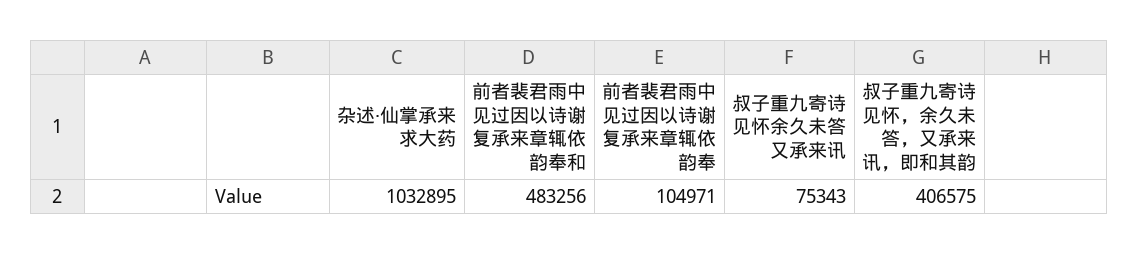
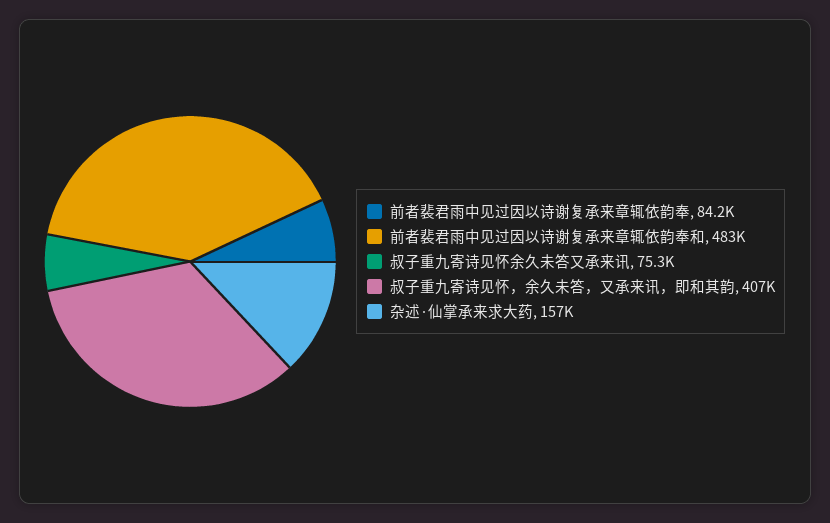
杂述·仙掌承来求大药: 1032895 -> 157000
前者裴君雨中见过因以诗谢复承来章辄依韵奉: 104971 -> 84200

